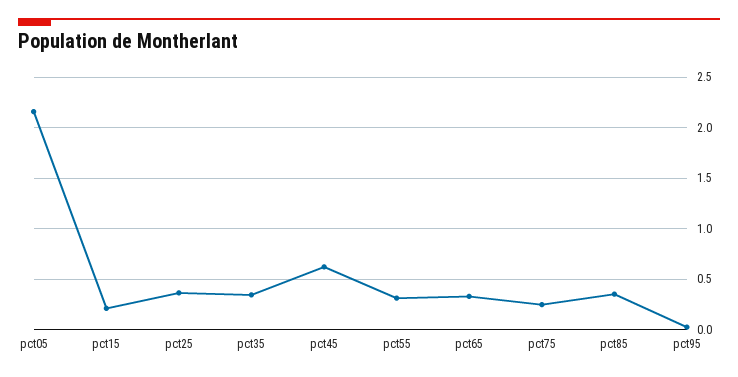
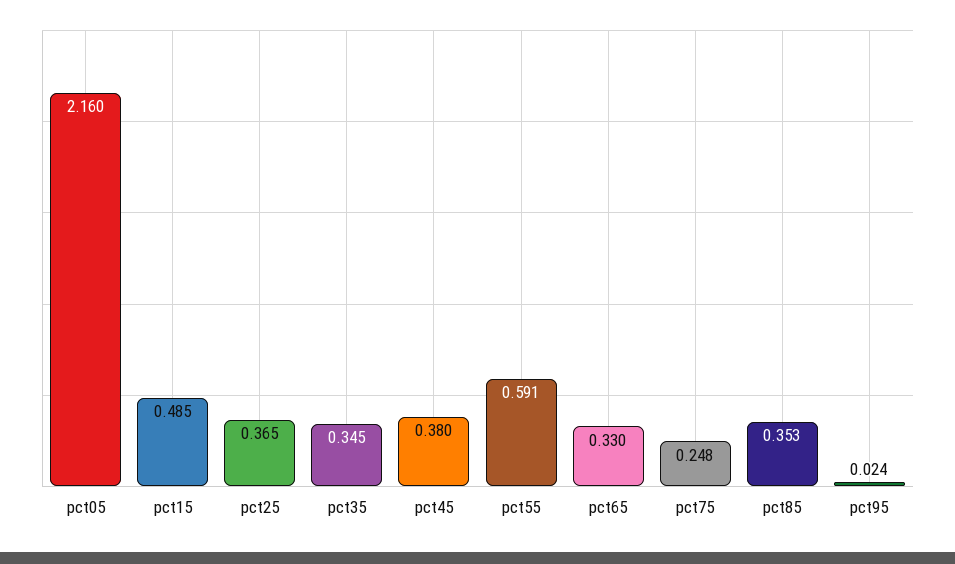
pct15: 0.2 -> 0.485
pct45: 0.6 -> 0.38
pct55: 0.3 -> 0.591

